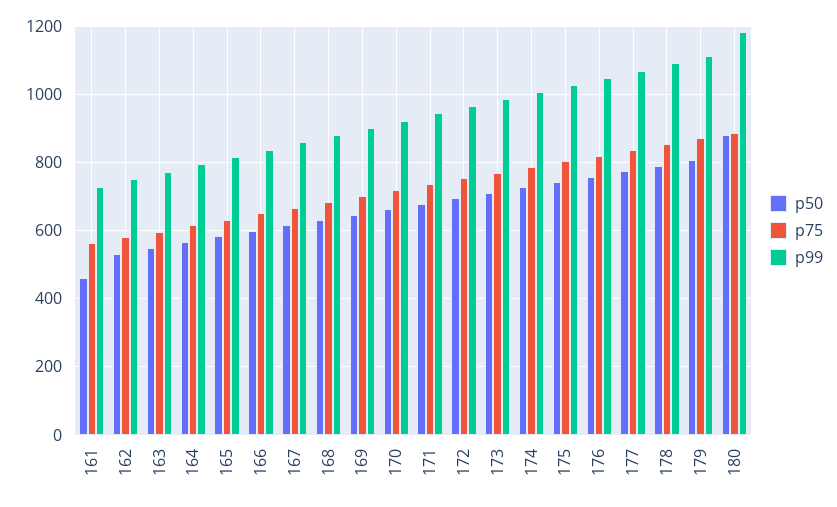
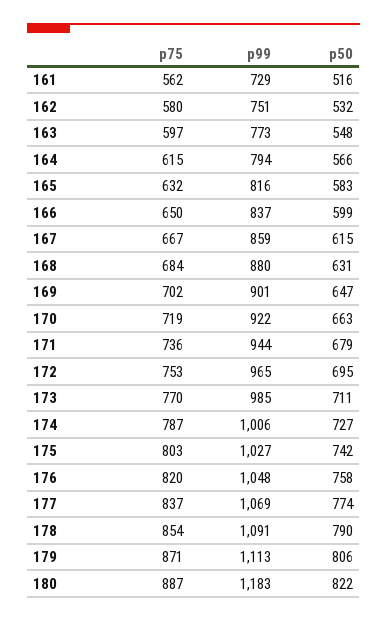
p50, 161: 460 -> 516
p50, 180: 880 -> 822

